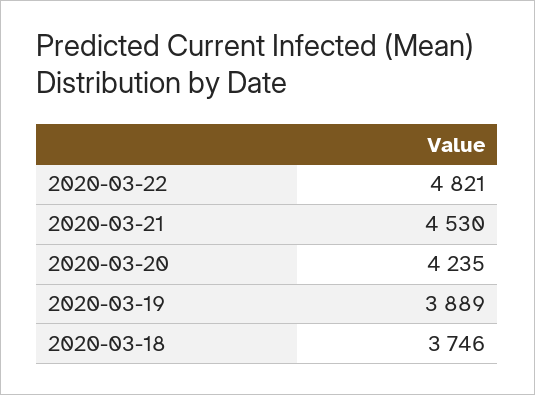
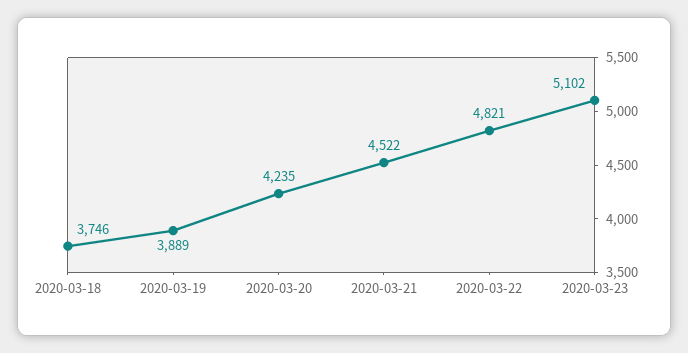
2020-03-21: 4530 -> 4522
2020-03-23: none -> 5102

